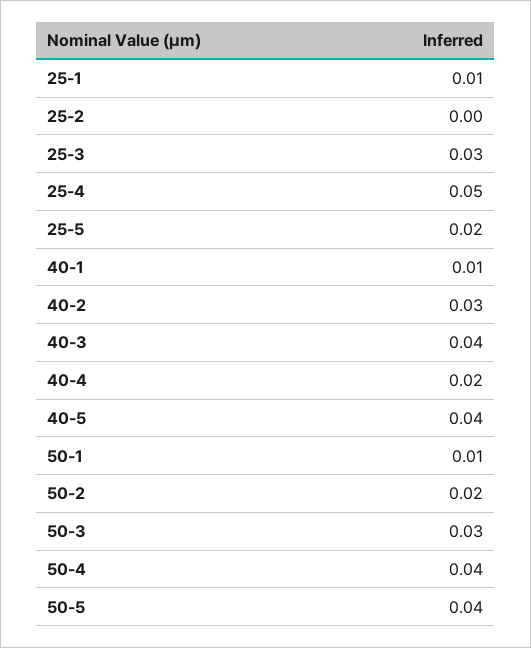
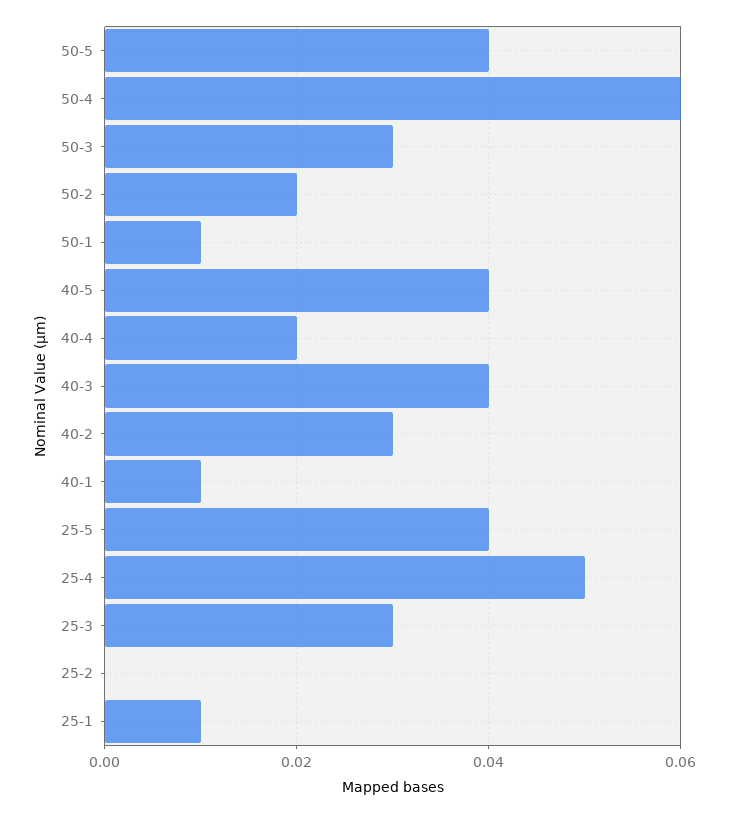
25-5: 0.02 -> 0.04
50-4: 0.04 -> 0.06

